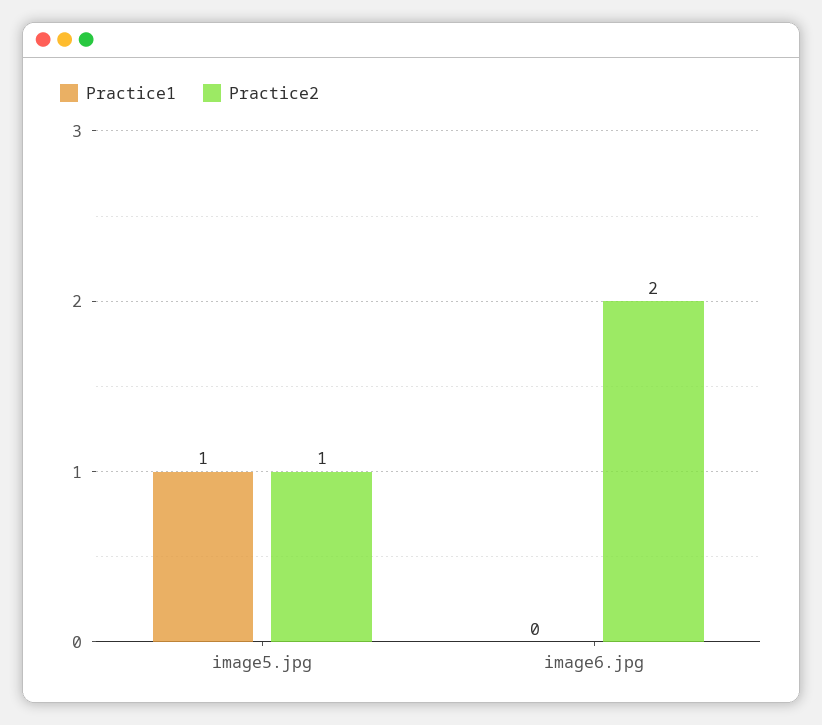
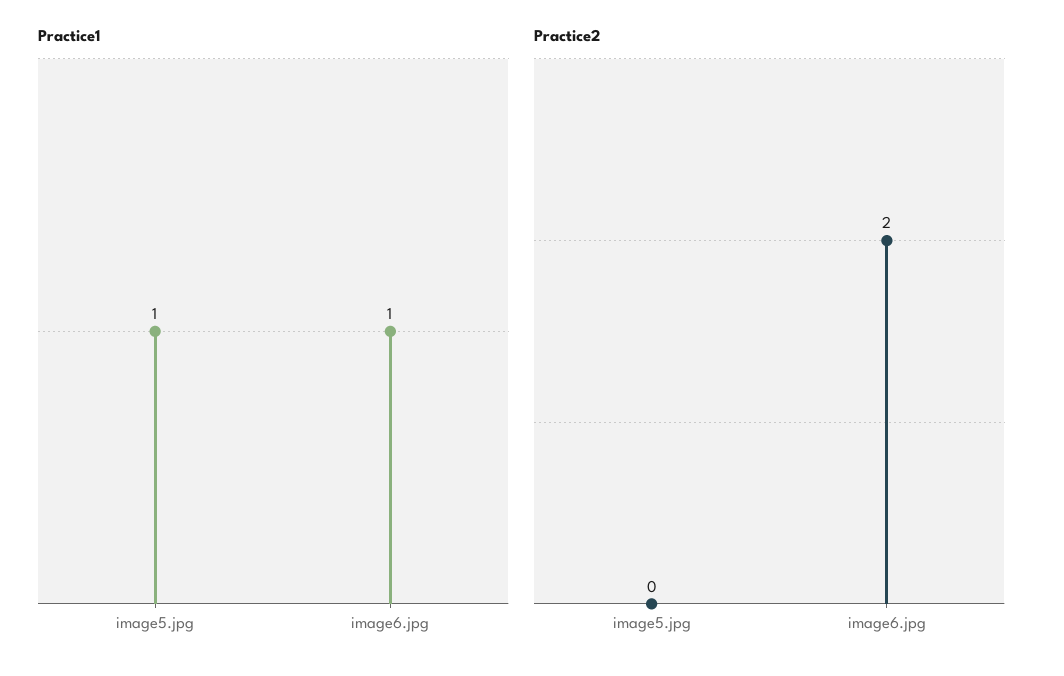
Practice2, image5.jpg: 1 -> 0
Practice1, image6.jpg: 0 -> 1

